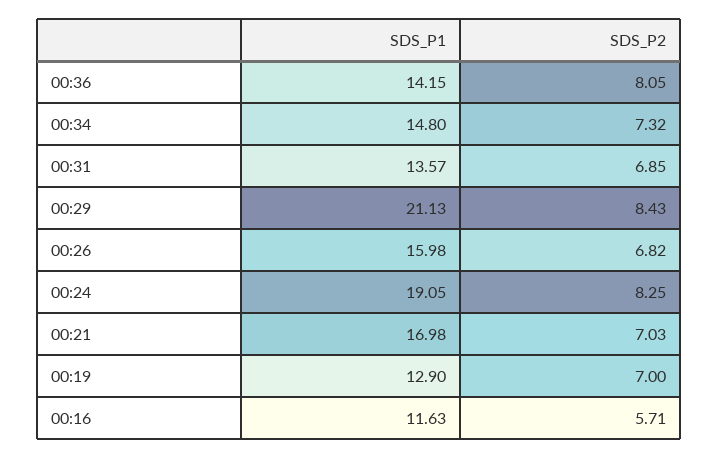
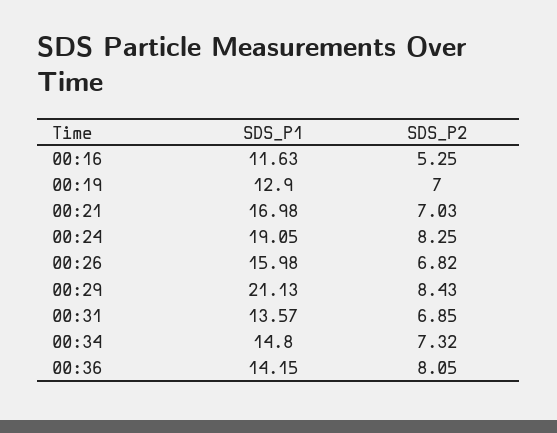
SDS_P2, 00:16: 5.71 -> 5.25

